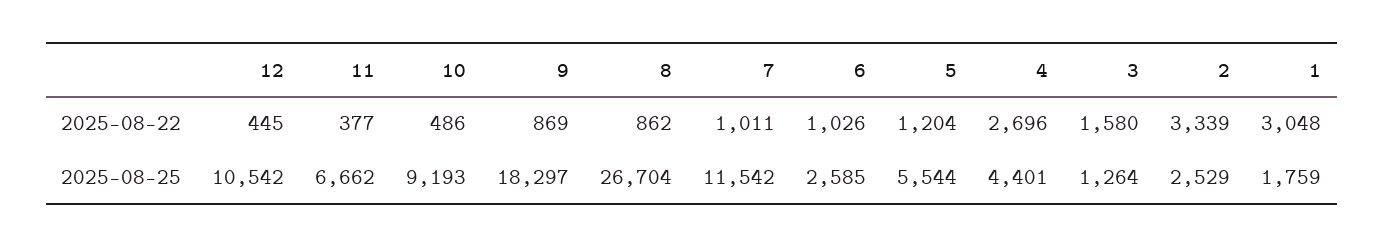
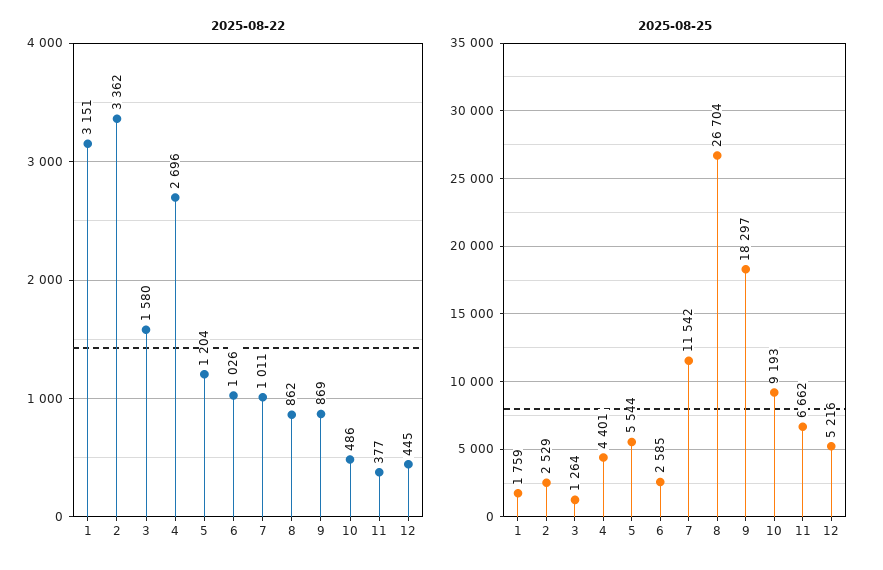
2025-08-22, 2: 3339 -> 3362
2025-08-22, 1: 3048 -> 3151
2025-08-25, 12: 10542 -> 5216

